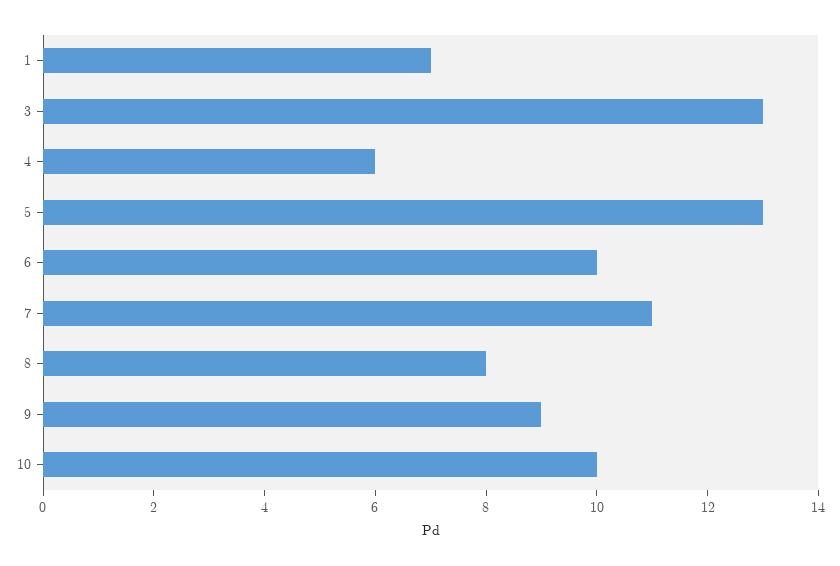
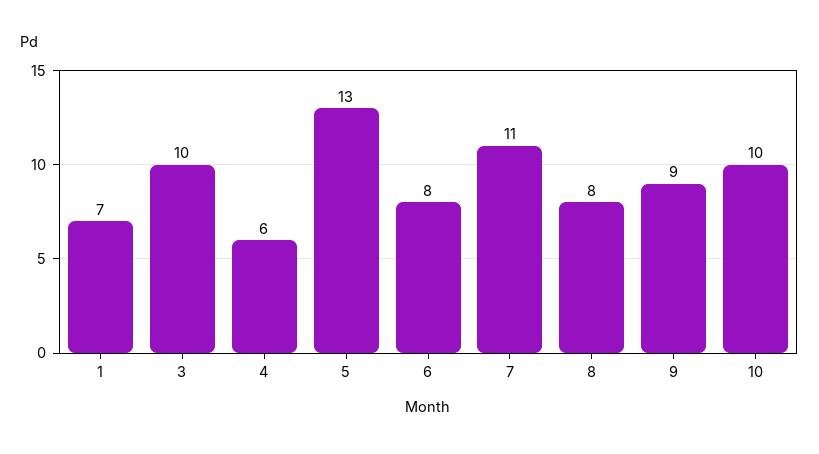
3: 13 -> 10
6: 10 -> 8

